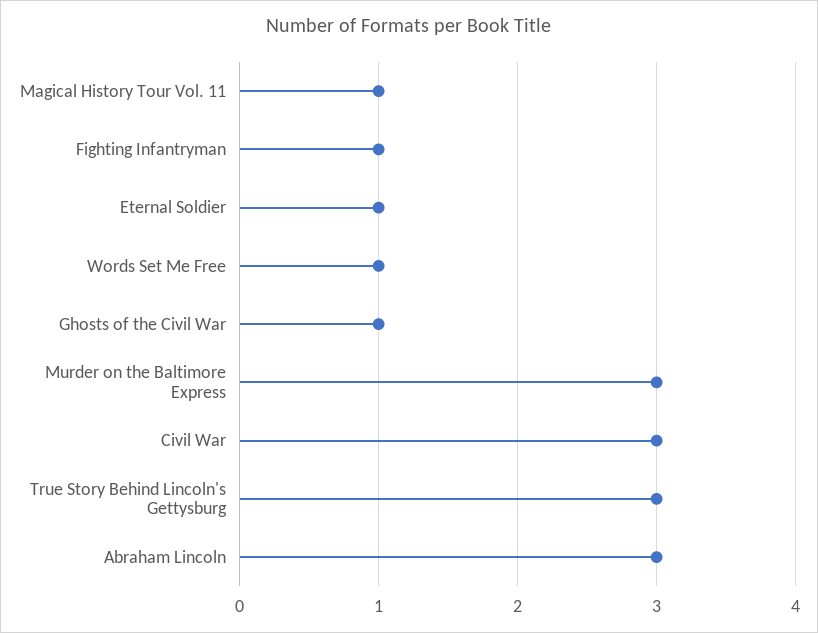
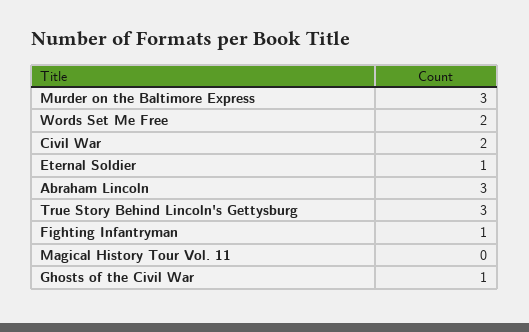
Magical History Tour Vol. 11: 1 -> 0
Words Set Me Free: 1 -> 2
Civil War: 3 -> 2

